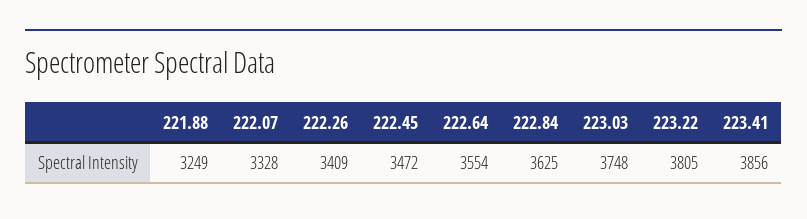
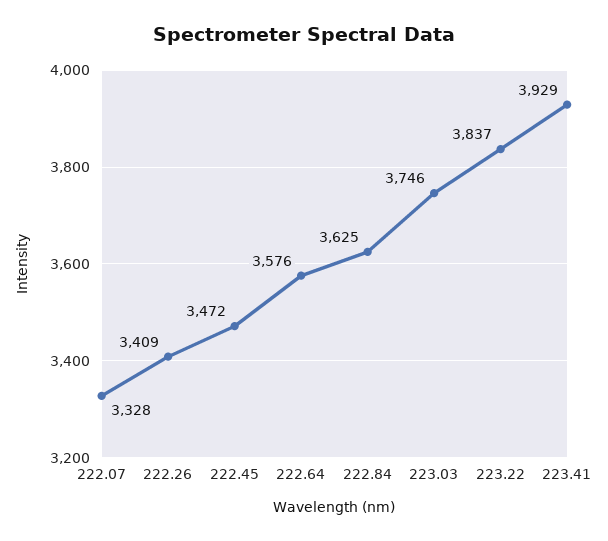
221.88: 3249 -> none
222.64: 3554 -> 3576
223.03: 3748 -> 3746
223.22: 3805 -> 3837
223.41: 3856 -> 3929

